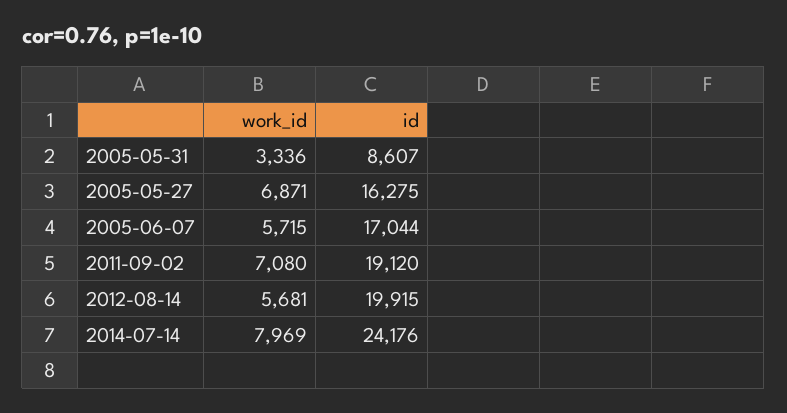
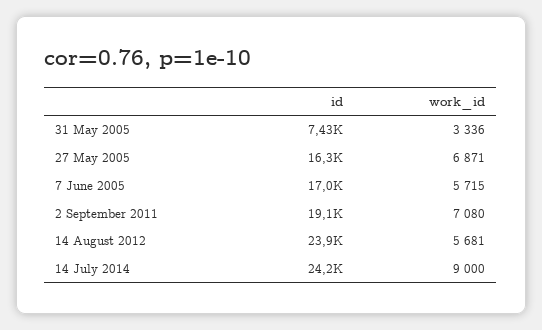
id, 2005-05-31: 8607 -> 7430
id, 2012-08-14: 19915 -> 23900
work_id, 2014-07-14: 7969 -> 9000

